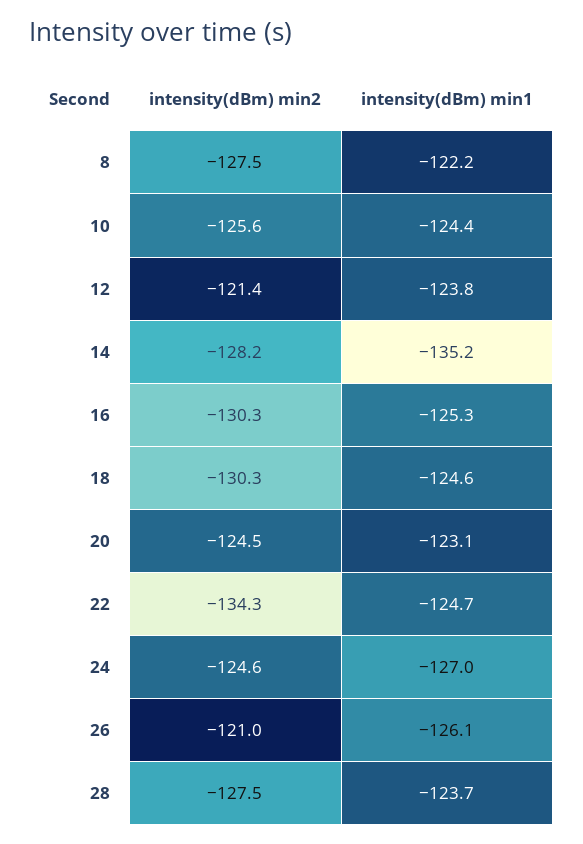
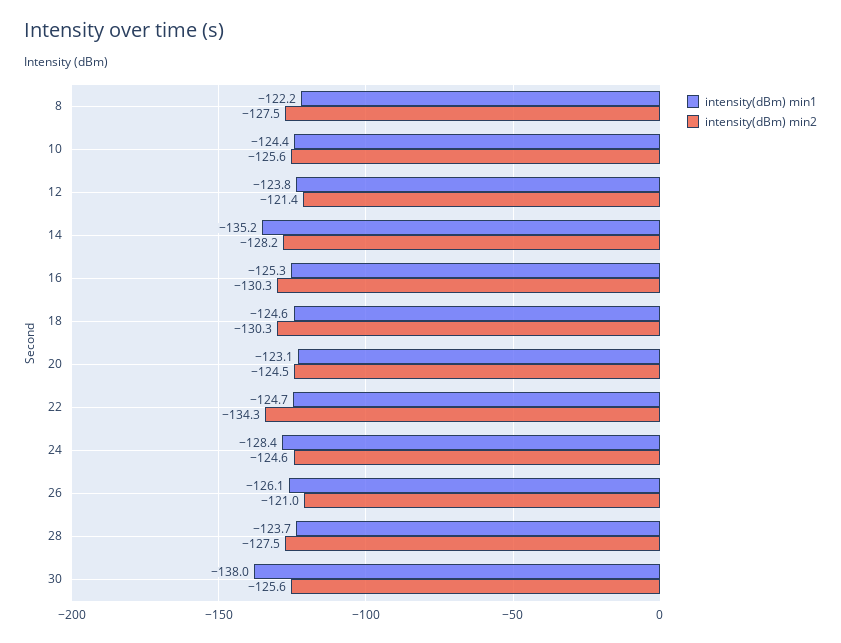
intensity(dBm) min1, 24: -127 -> -128.4
intensity(dBm) min1, 30: none -> -138
intensity(dBm) min2, 30: none -> -125.6

